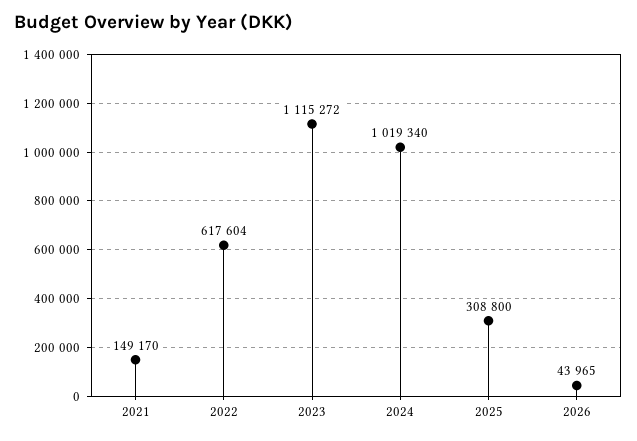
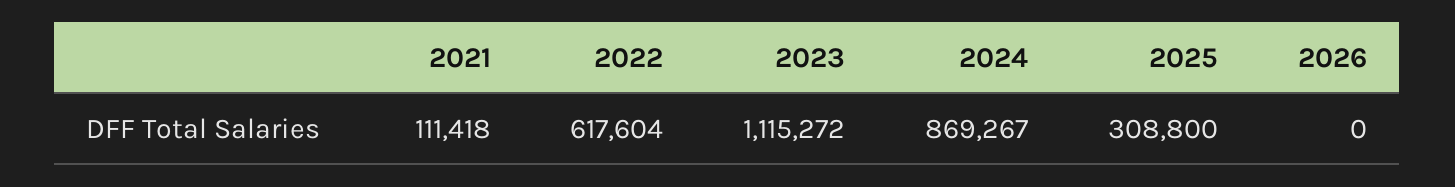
2021: 149170 -> 111418
2024: 1019340 -> 869267
2026: 43965 -> 0

